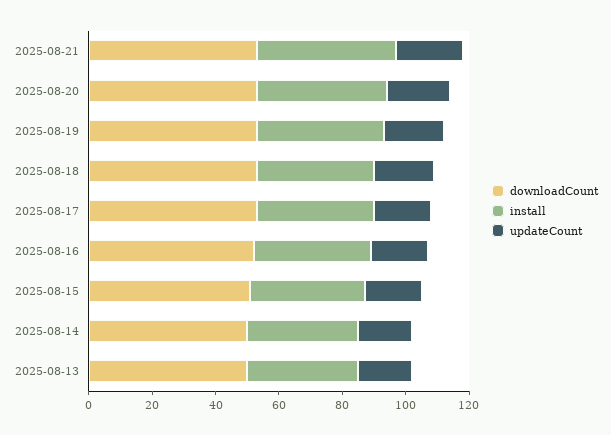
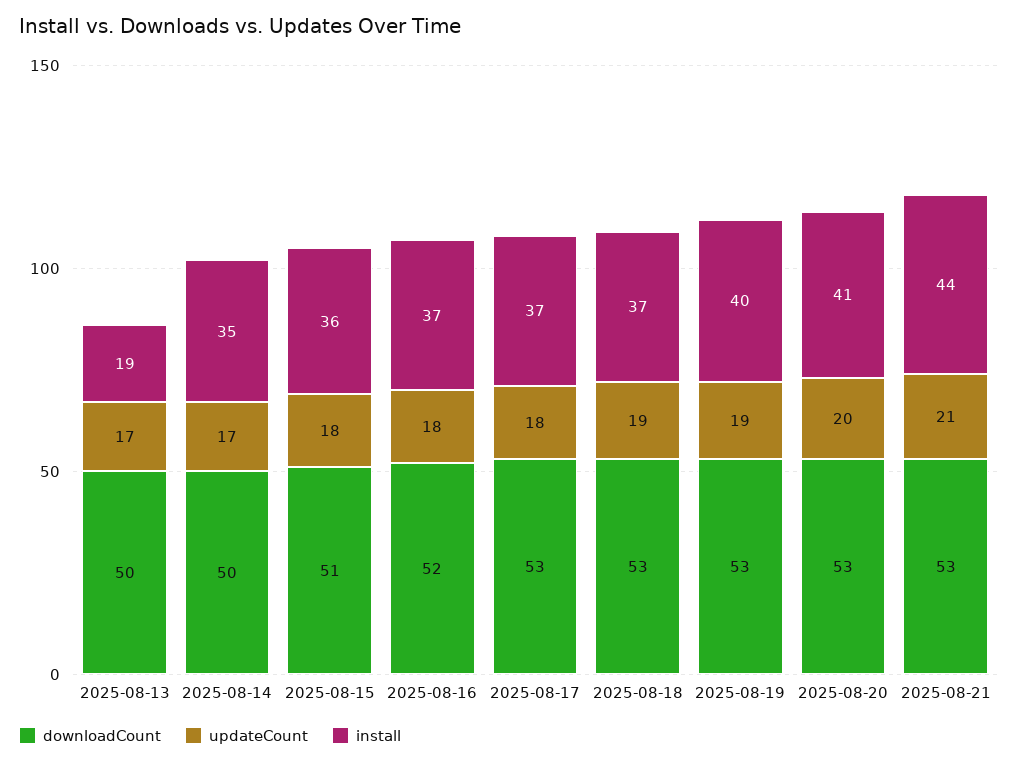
install, 2025-08-13: 35 -> 19

